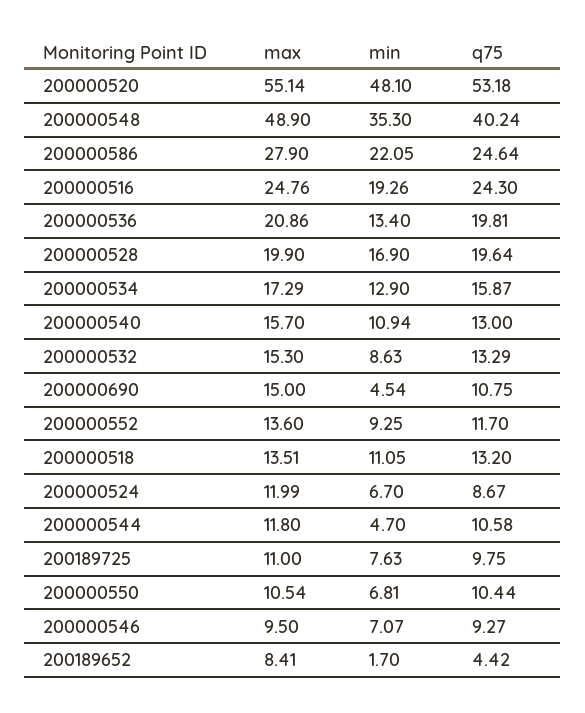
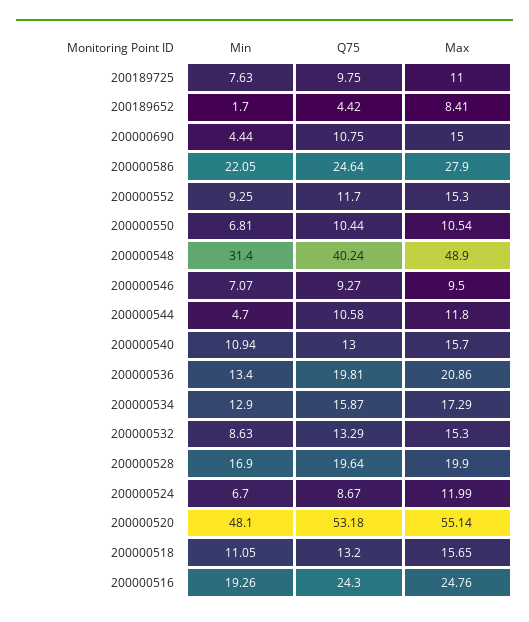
min, 200000548: 35.3 -> 31.4
min, 200000690: 4.54 -> 4.44
max, 200000552: 13.6 -> 15.3
max, 200000518: 13.51 -> 15.65

